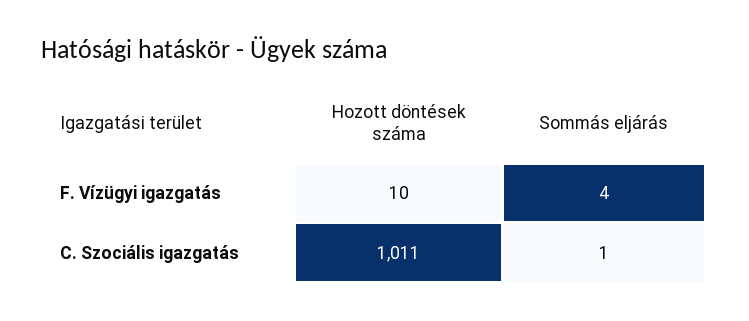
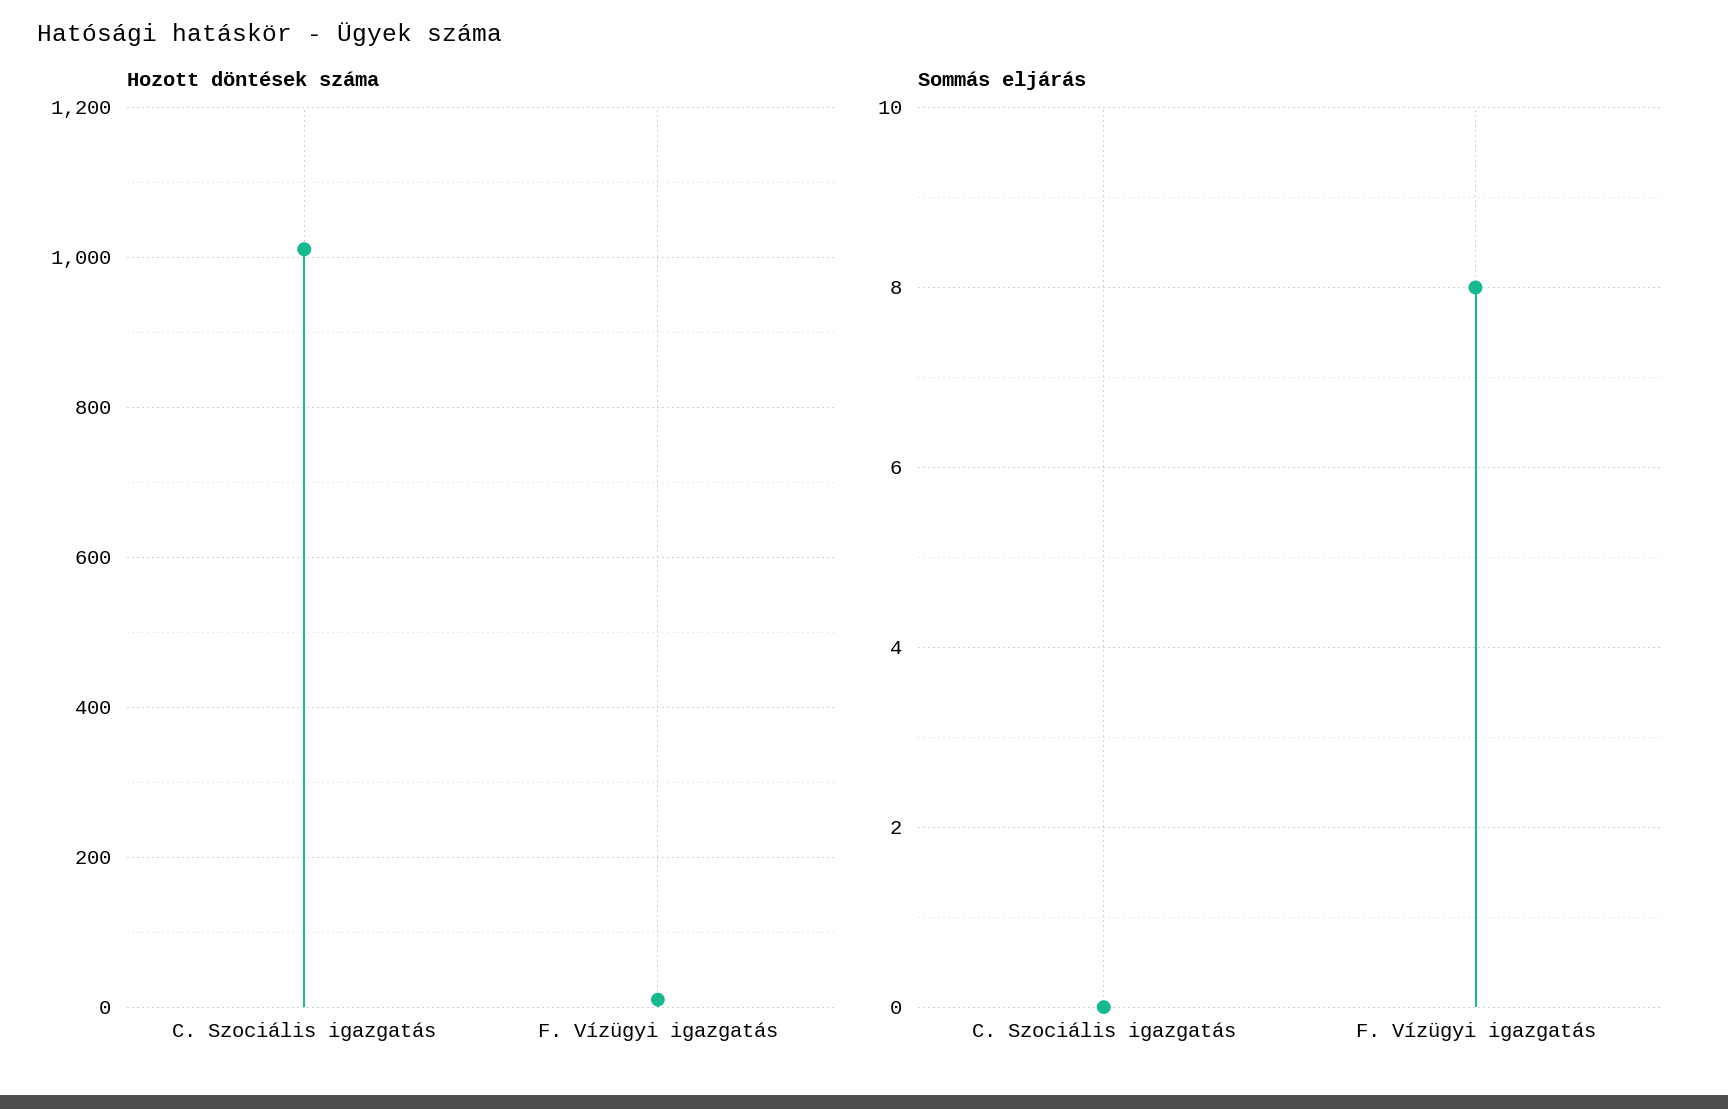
Sommás eljárás, F. Vízügyi igazgatás: 4 -> 8
Sommás eljárás, C. Szociális igazgatás: 1 -> 0

